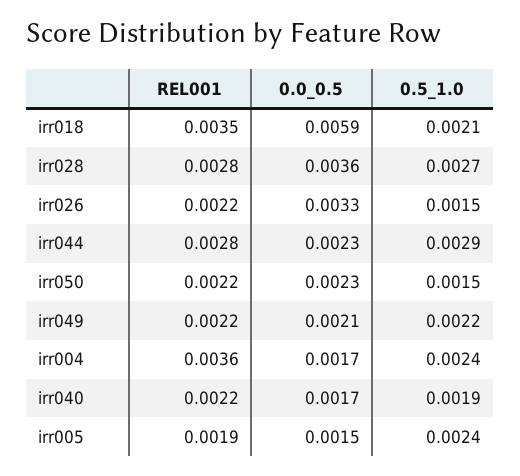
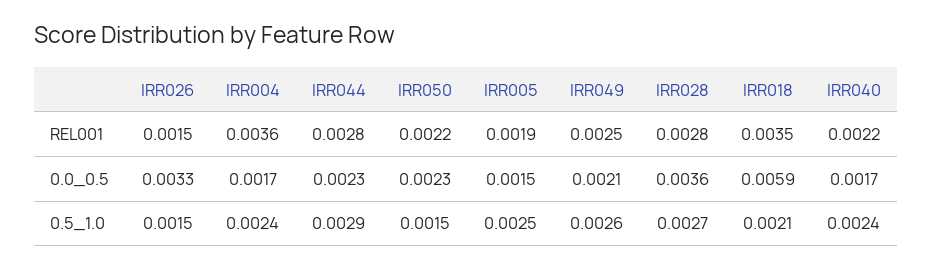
REL001, irr026: 0.0022 -> 0.0015
REL001, irr049: 0.0022 -> 0.0025
0.5_1.0, irr049: 0.0022 -> 0.0026
0.5_1.0, irr040: 0.0019 -> 0.0024
0.5_1.0, irr005: 0.0024 -> 0.0025

